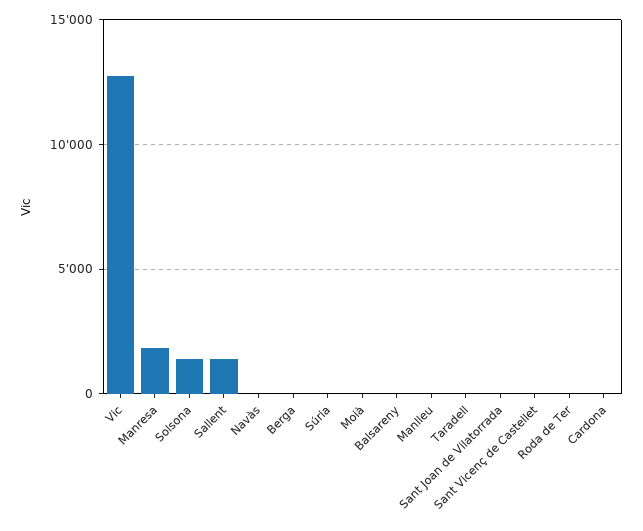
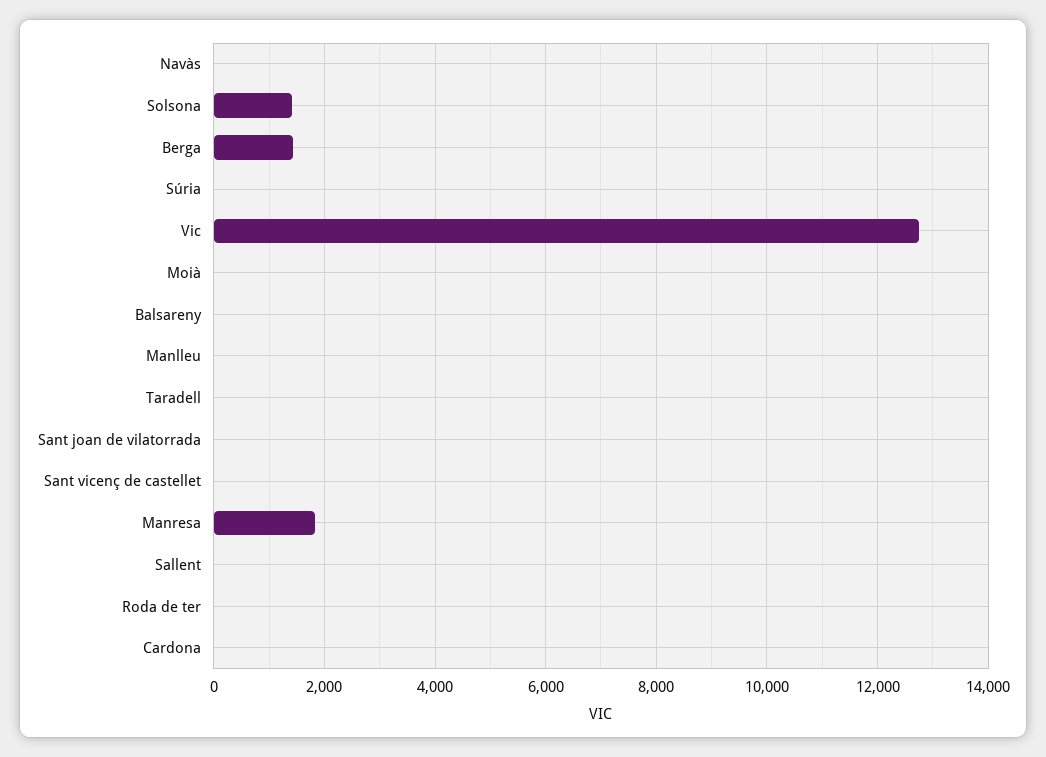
Sallent: 1500 -> 0
Berga: 0 -> 1400

